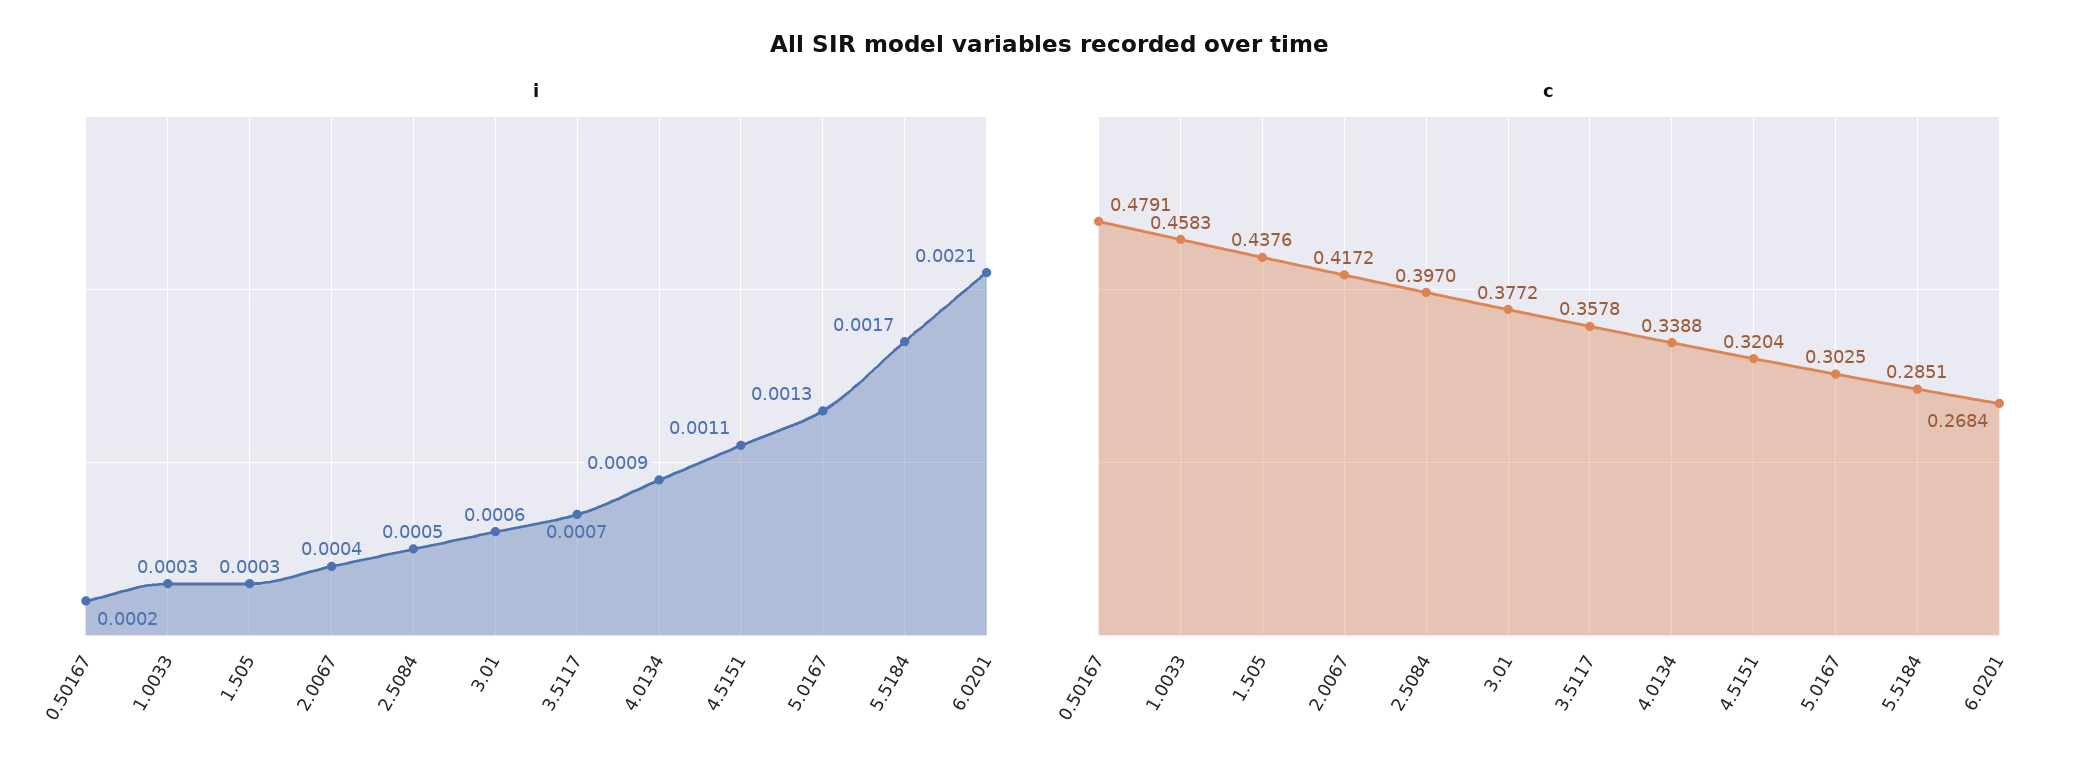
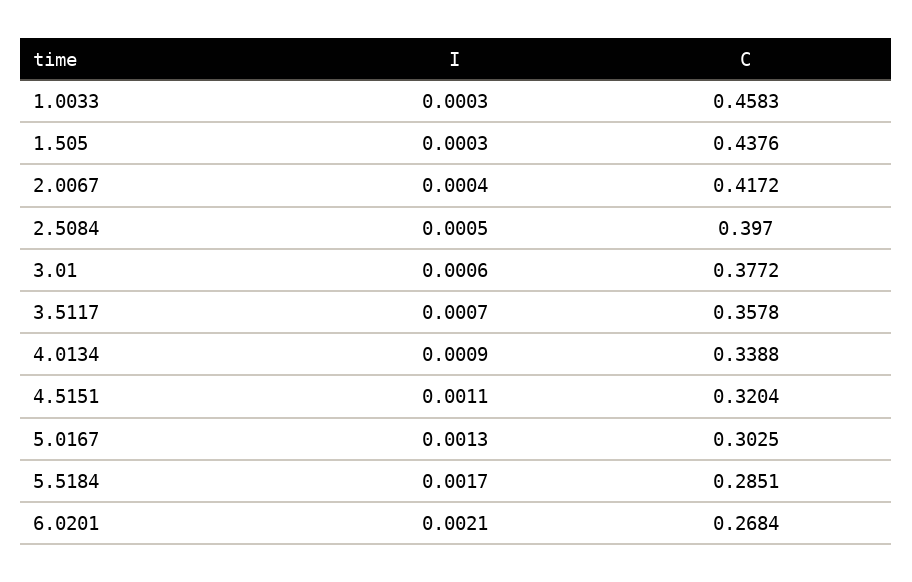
i, 0.50167: 0.0002 -> none
c, 0.50167: 0.4791 -> none

